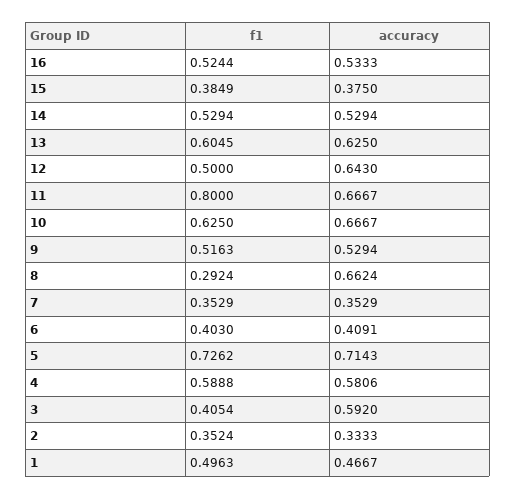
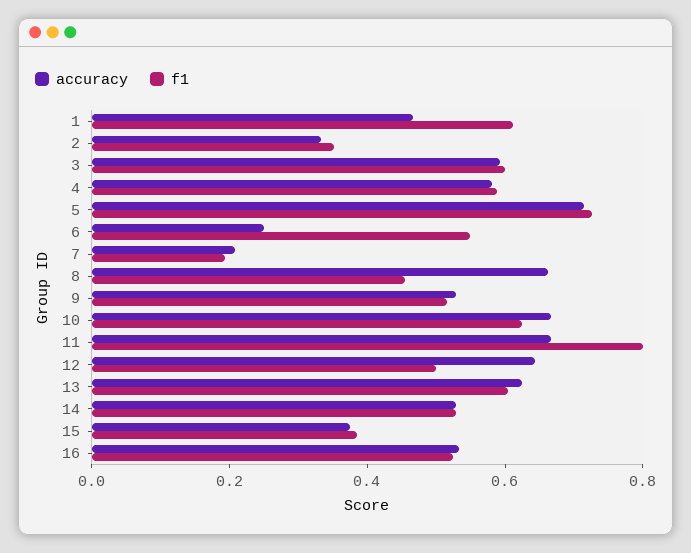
f1, 8: 0.2924 -> 0.45
f1, 7: 0.3529 -> 0.2
accuracy, 7: 0.3529 -> 0.2
f1, 6: 0.403 -> 0.55
accuracy, 6: 0.4091 -> 0.25
f1, 3: 0.4054 -> 0.6
f1, 1: 0.4963 -> 0.6

